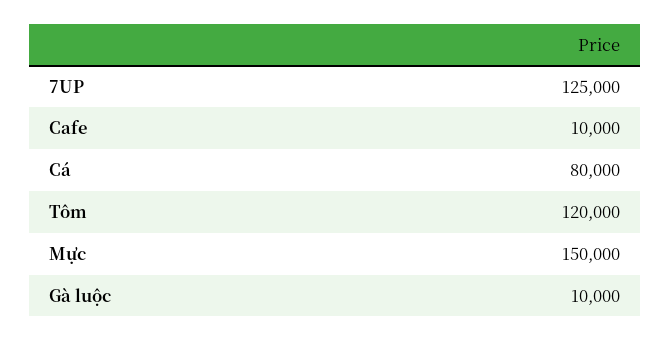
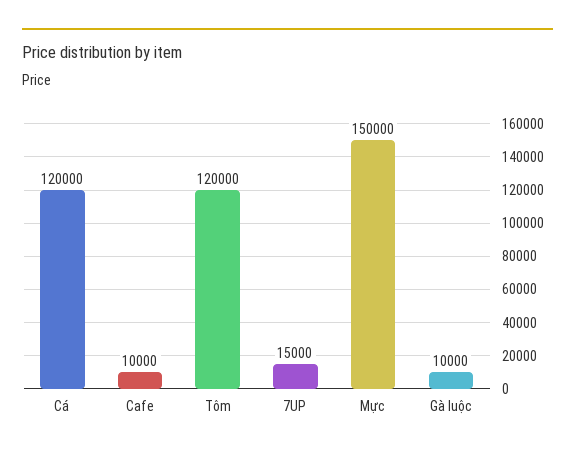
7UP: 125000 -> 15000
Cá: 80000 -> 120000

